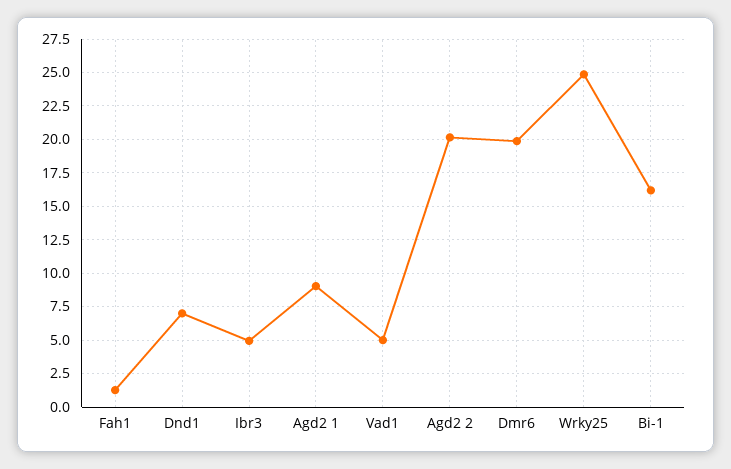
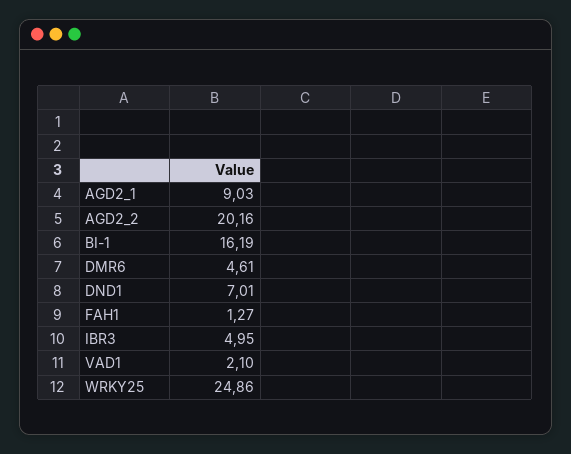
Vad1: 5 -> 2.1
Dmr6: 20 -> 4.61

